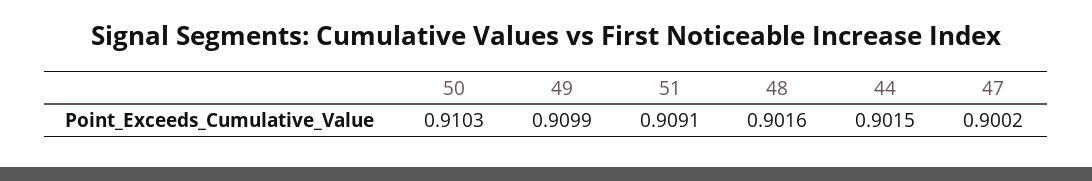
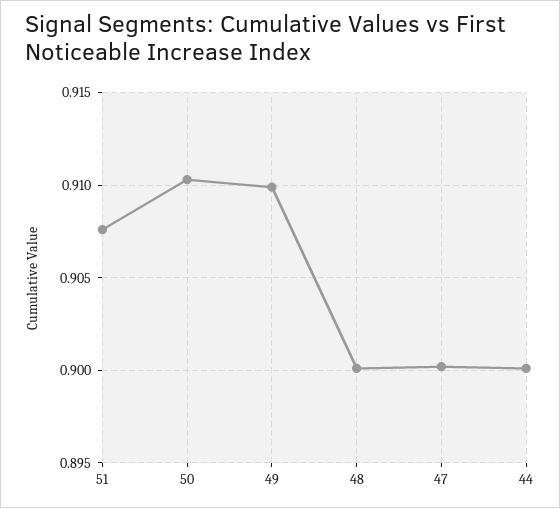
51: 0.9091 -> 0.9075
48: 0.9016 -> 0.9
44: 0.9015 -> 0.9

